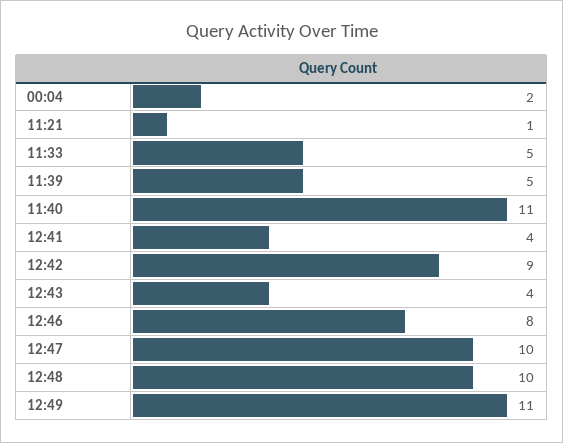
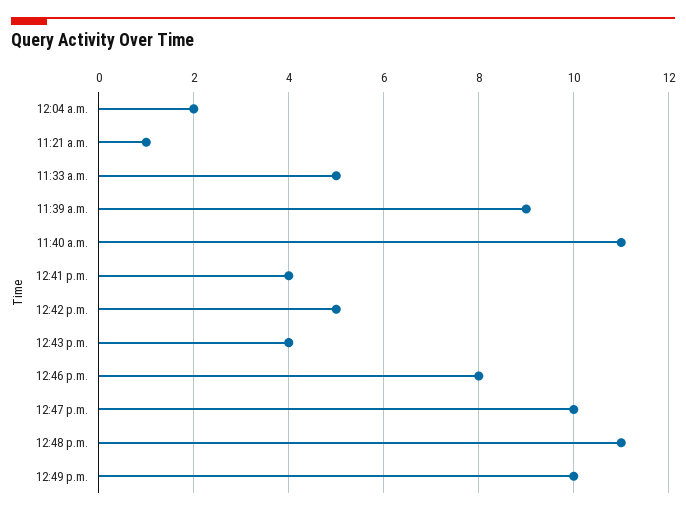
11:39: 5 -> 9
12:42: 9 -> 5
12:48: 10 -> 11
12:49: 11 -> 10

